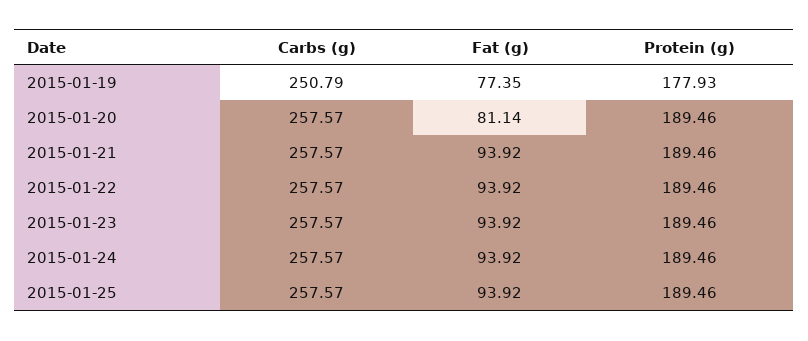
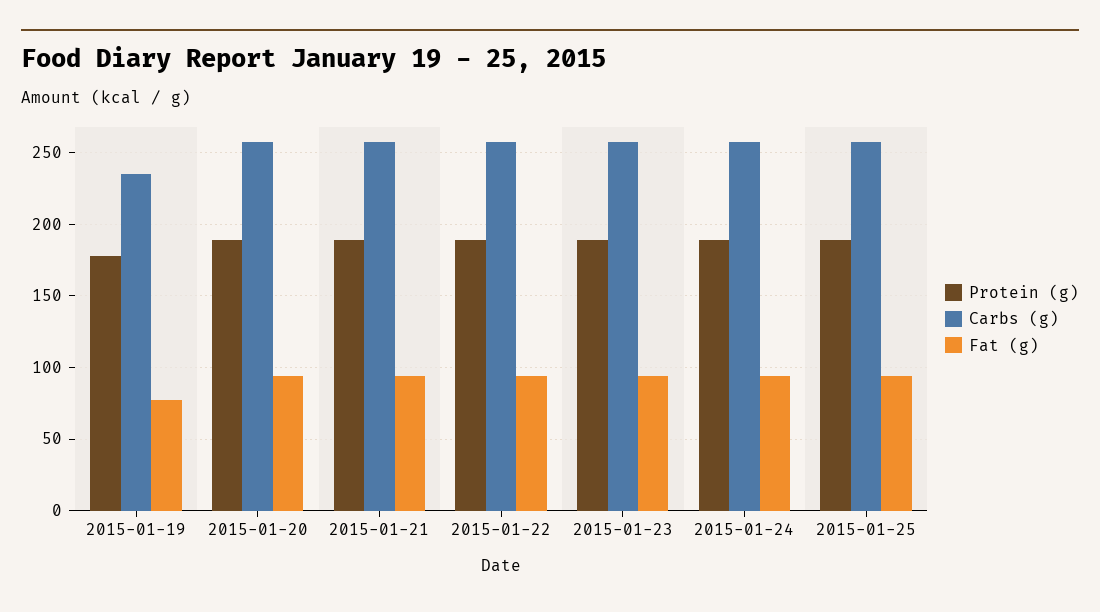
Carbs (g), 2015-01-19: 250.79 -> 235
Fat (g), 2015-01-20: 81.14 -> 95

